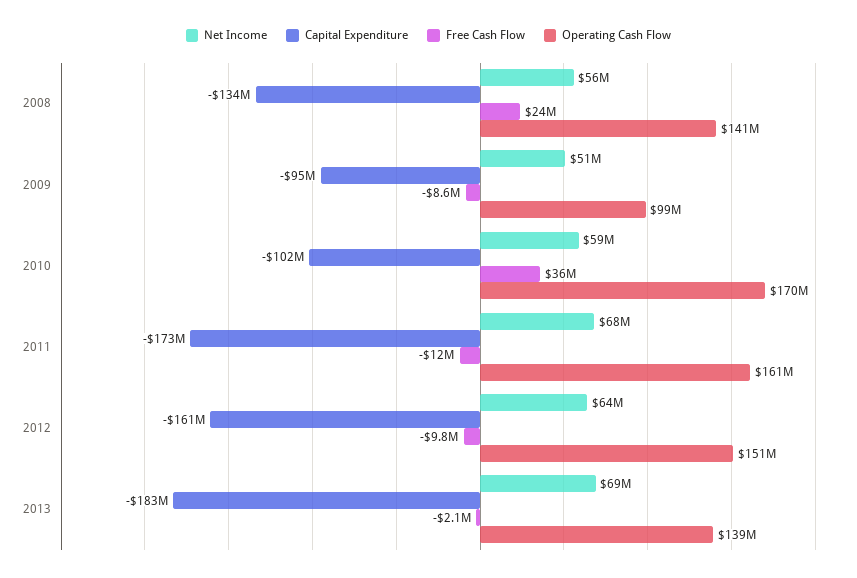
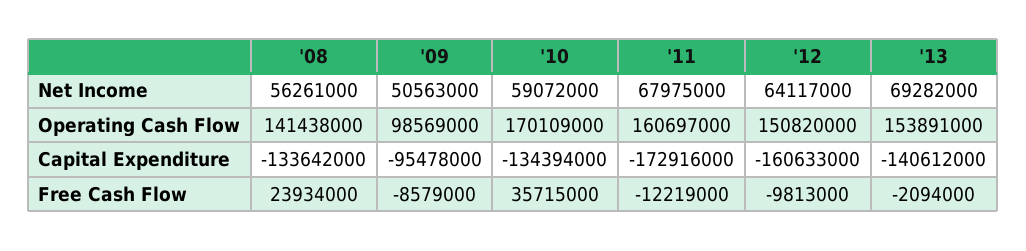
Capital Expenditure, 2010: -102000000 -> -134394000
Capital Expenditure, 2013: -183000000 -> -140612000
Operating Cash Flow, 2013: 139000000 -> 153891000

